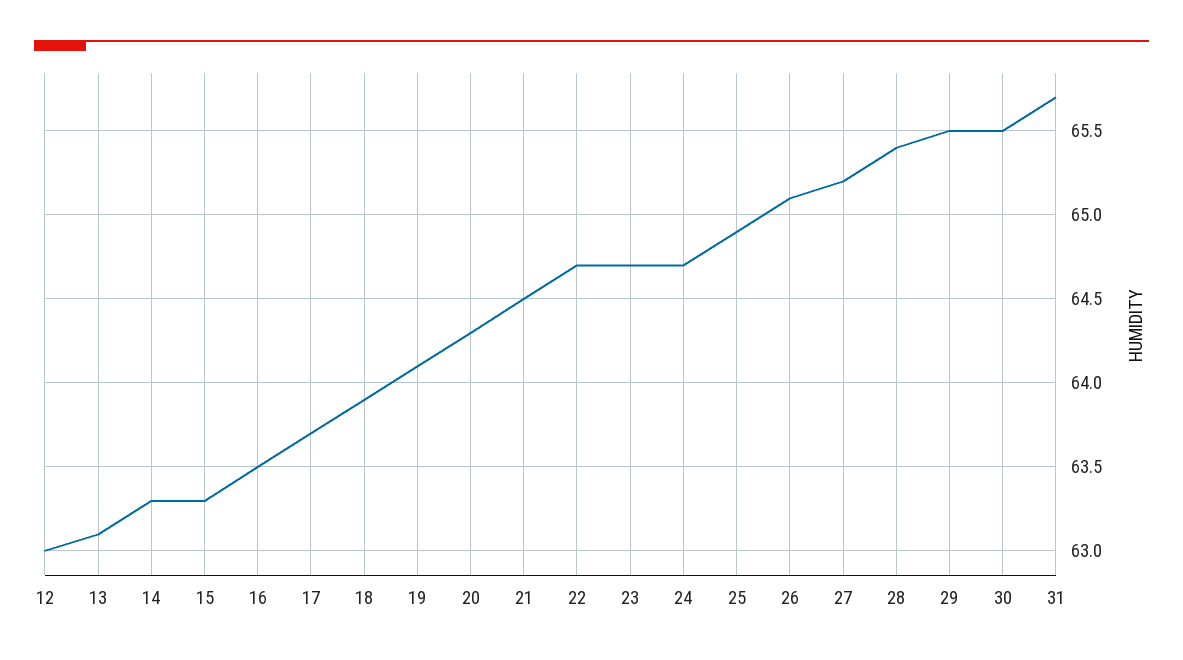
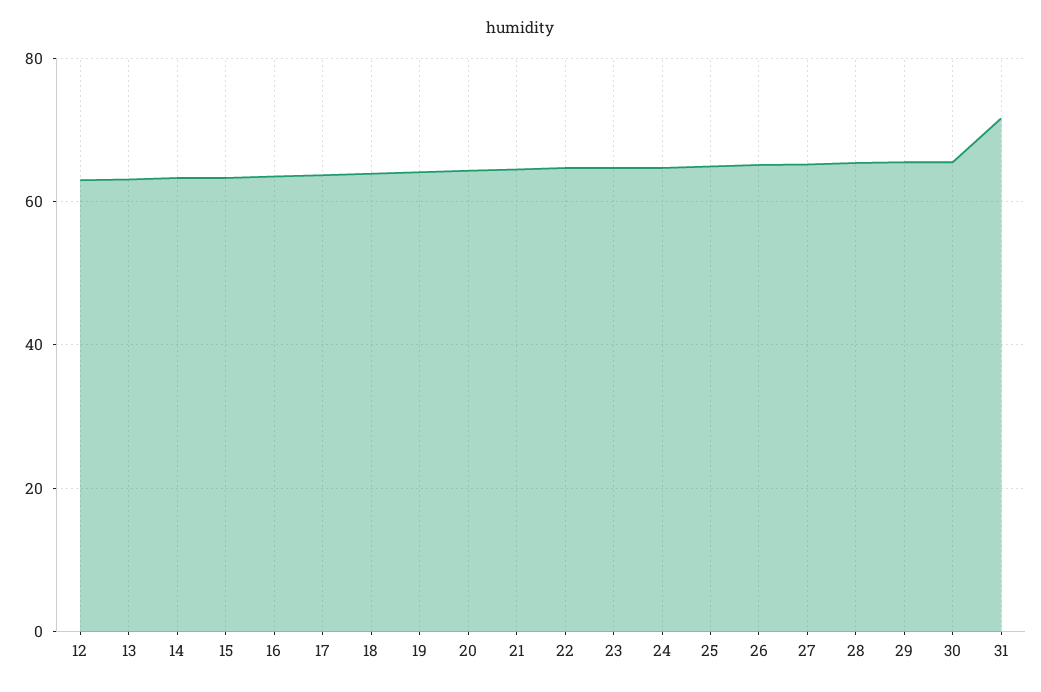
31: 65.7 -> 72

